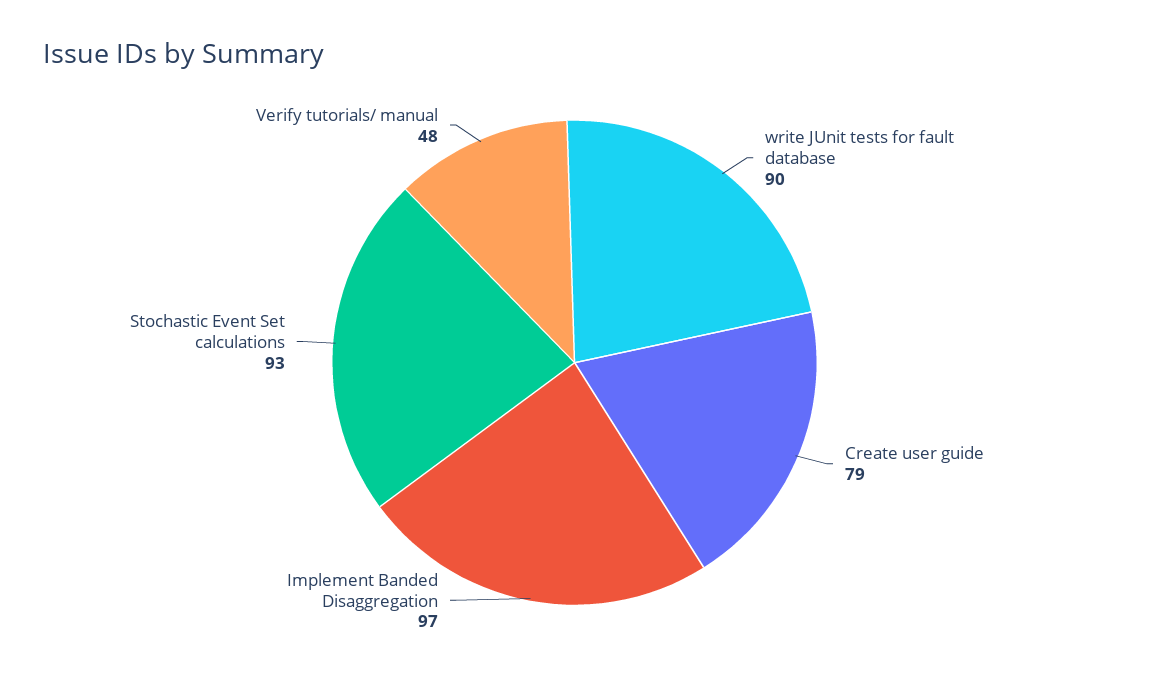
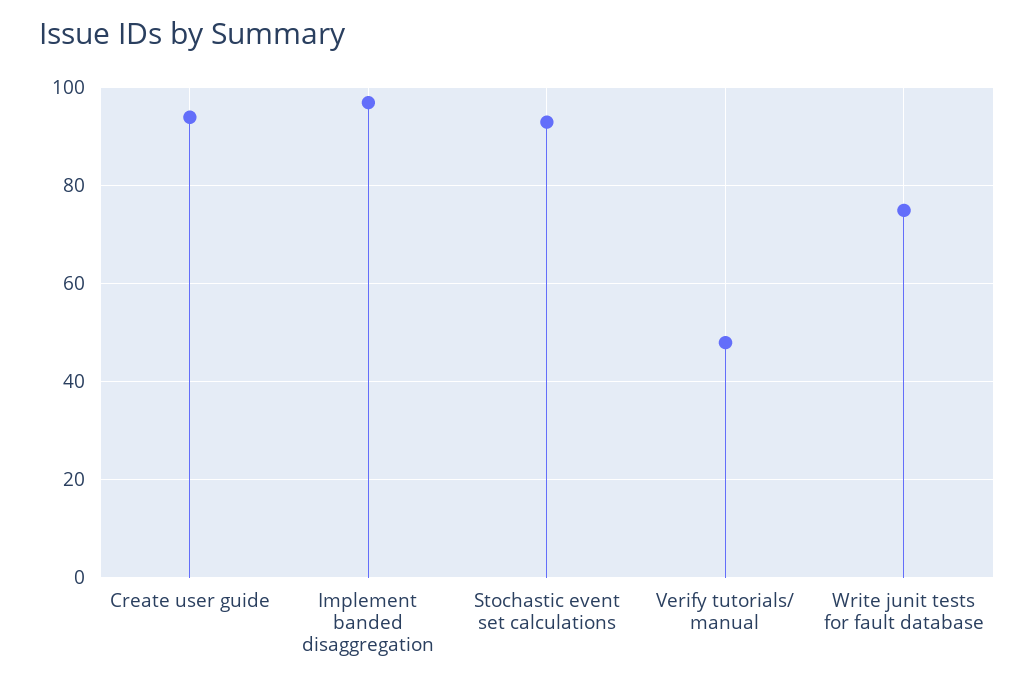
write JUnit tests for fault database: 90 -> 75
Create user guide: 79 -> 95

